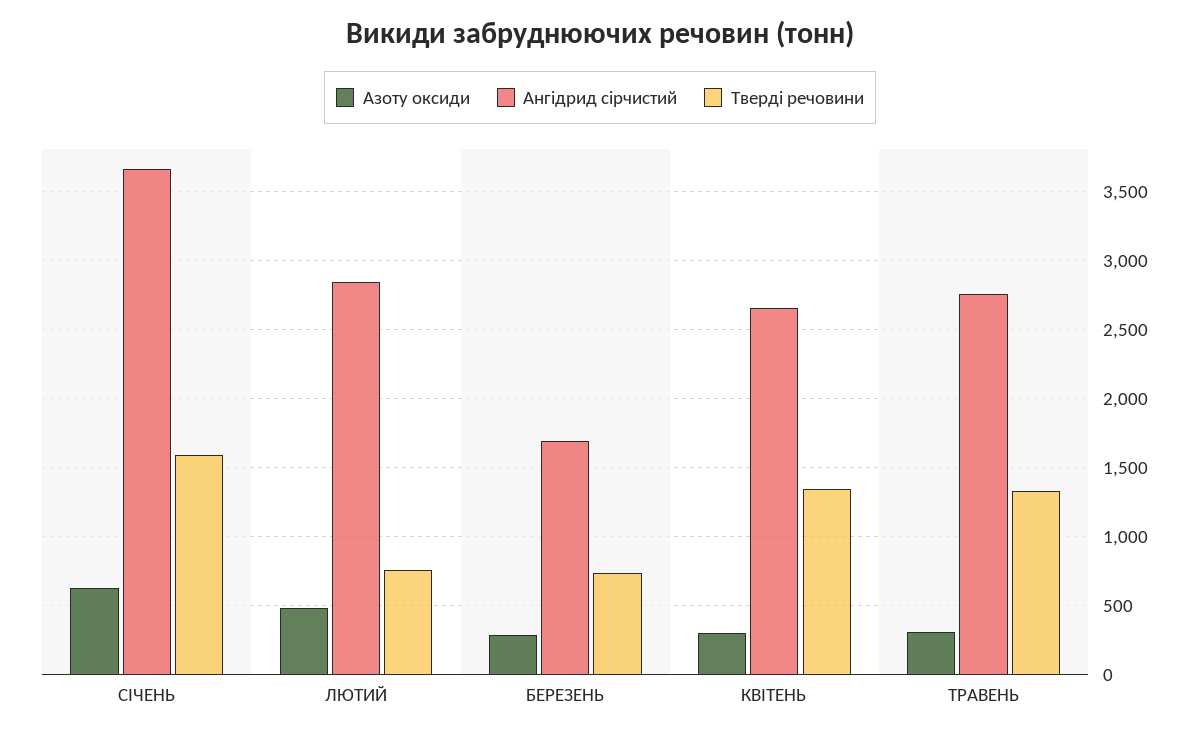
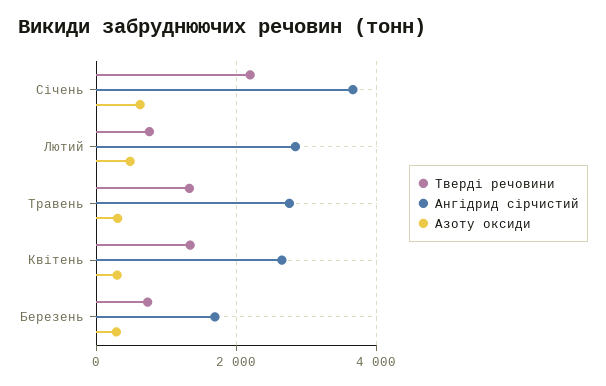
Тверді речовини, СІЧЕНЬ: 1600 -> 2200

